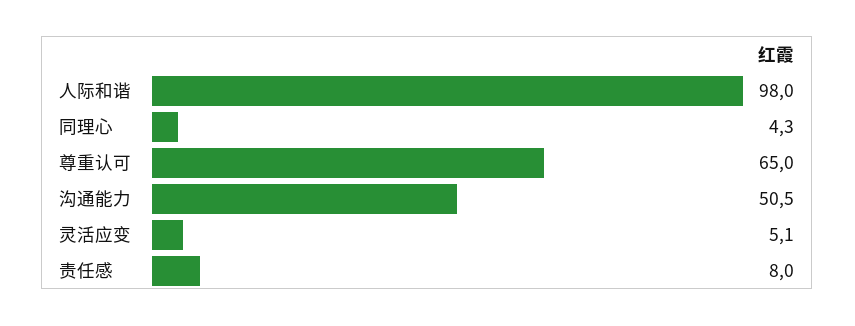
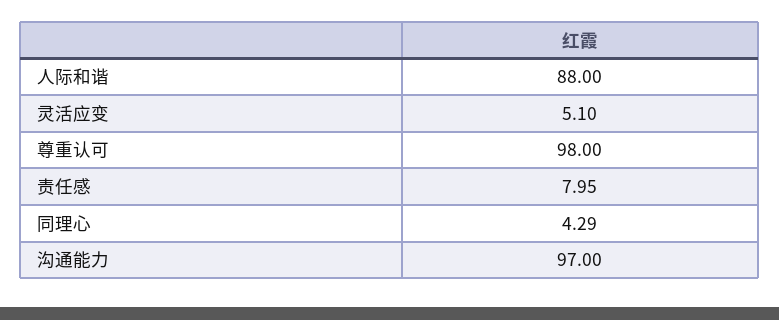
人际和谐: 98 -> 88
尊重认可: 65 -> 98
沟通能力: 50.5 -> 97

